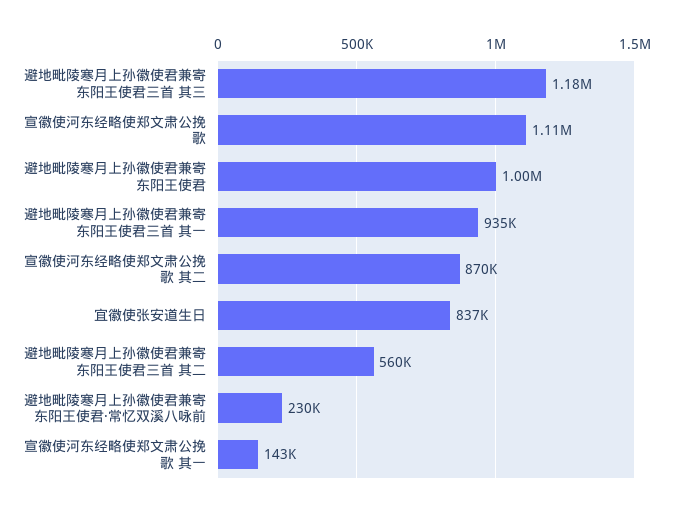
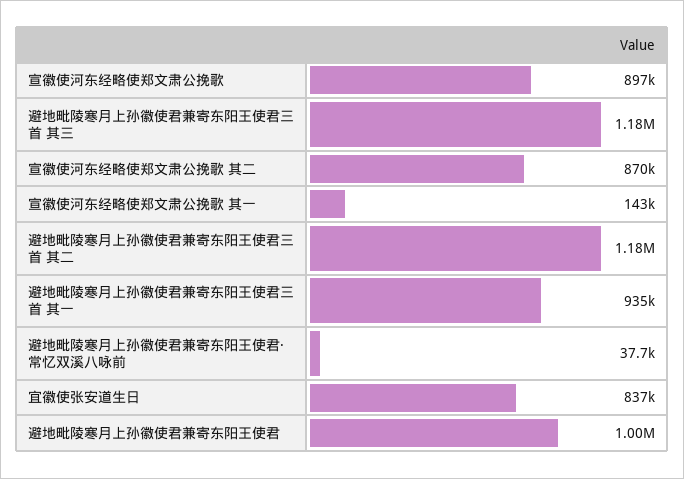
宣徽使河东经略使郑文肃公挽歌: 1110000 -> 897000
避地毗陵寒月上孙徽使君兼寄东阳王使君三首 其二: 560000 -> 1180000
避地毗陵寒月上孙徽使君兼寄东阳王使君·常忆双溪八咏前: 230000 -> 37700

